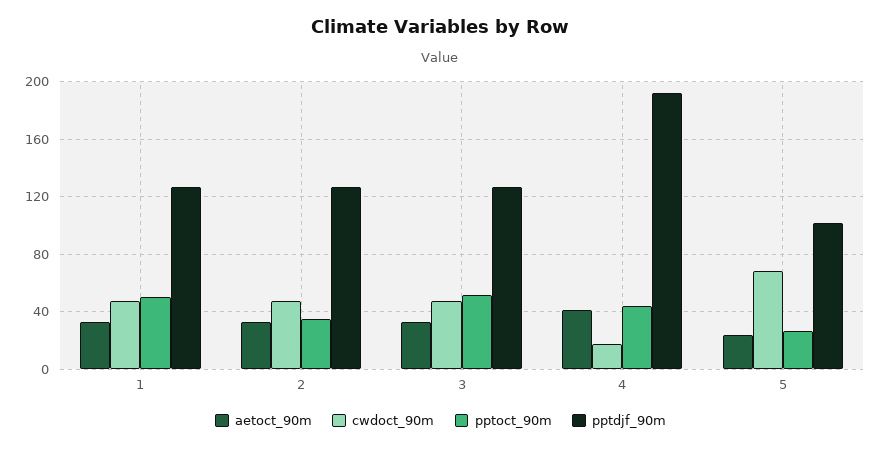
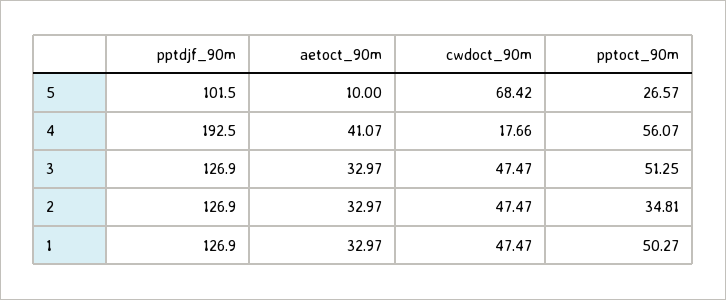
pptoct_90m, 4: 45 -> 56.07
aetoct_90m, 5: 25 -> 10

